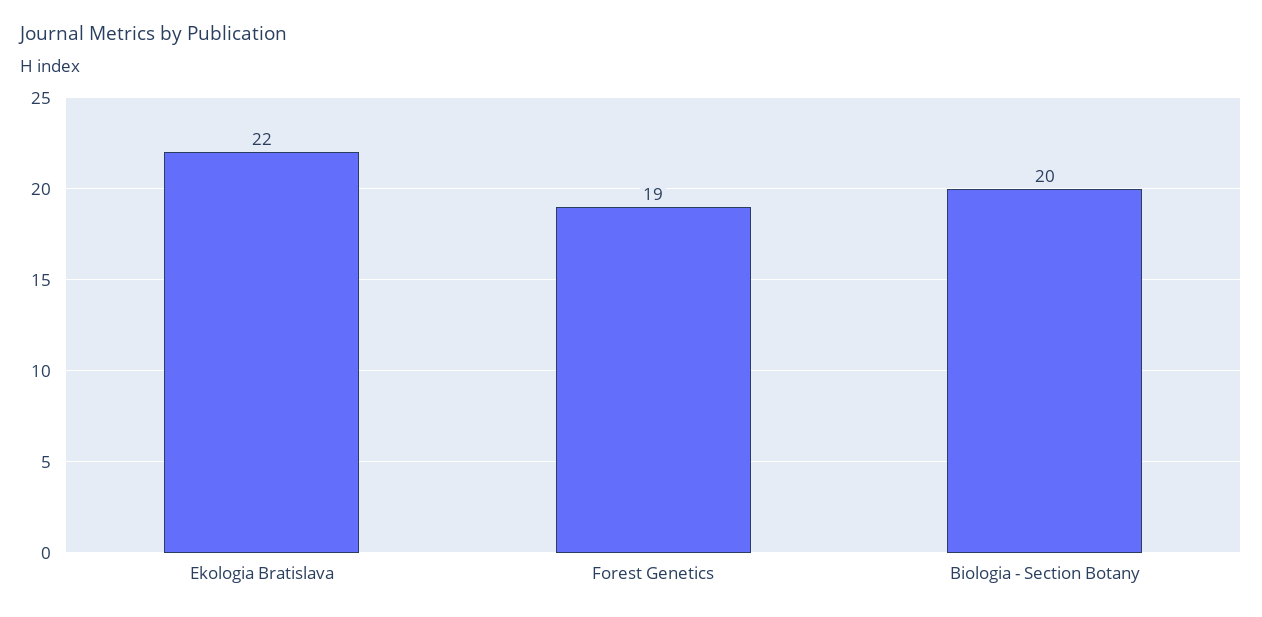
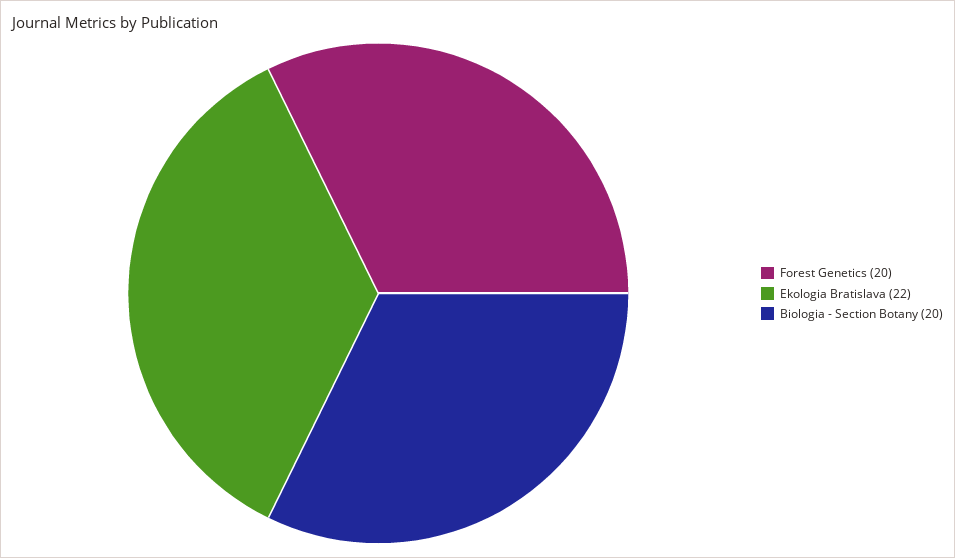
Forest Genetics: 19 -> 20

